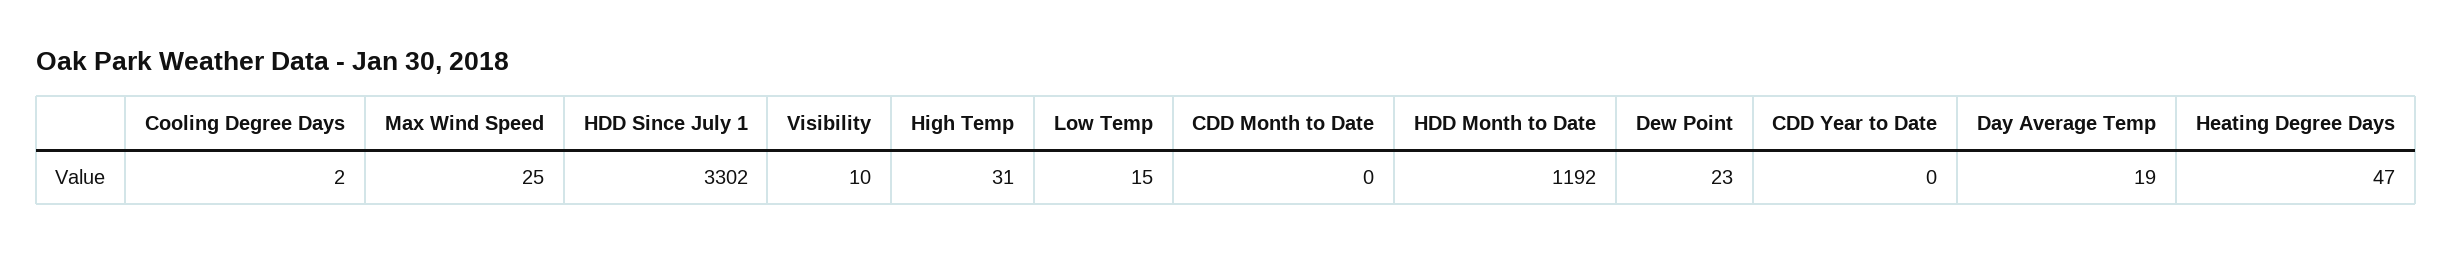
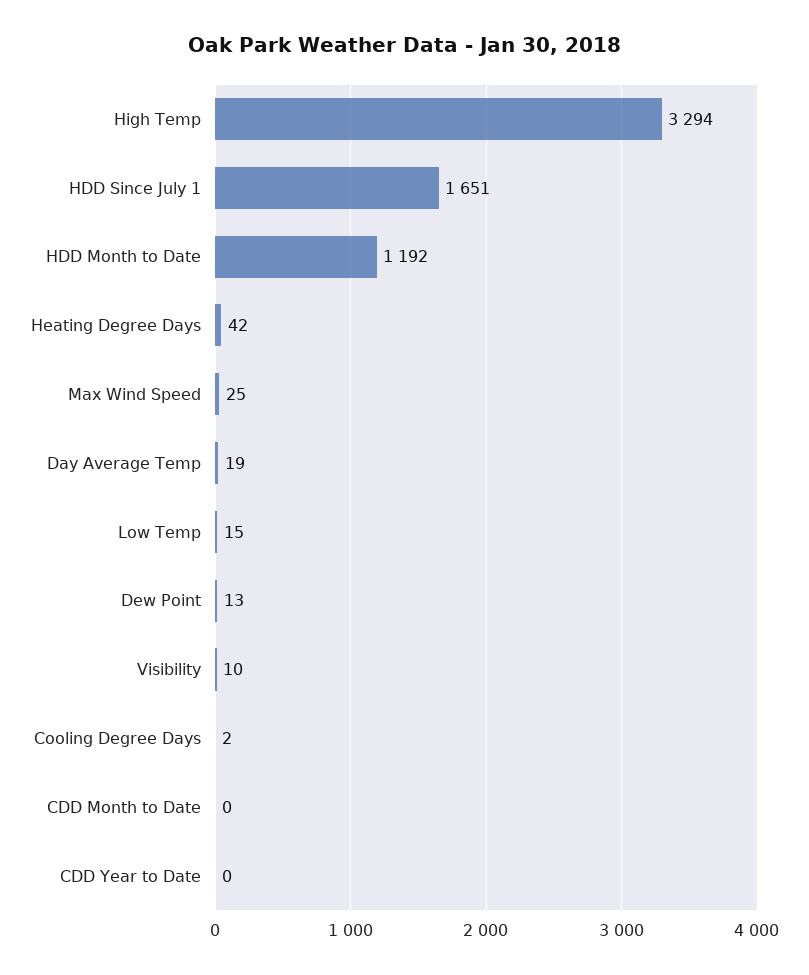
HDD Since July 1: 3302 -> 1651
High Temp: 31 -> 3294
Dew Point: 23 -> 13
Heating Degree Days: 47 -> 42

